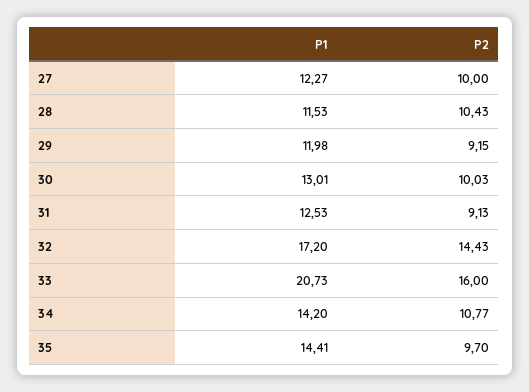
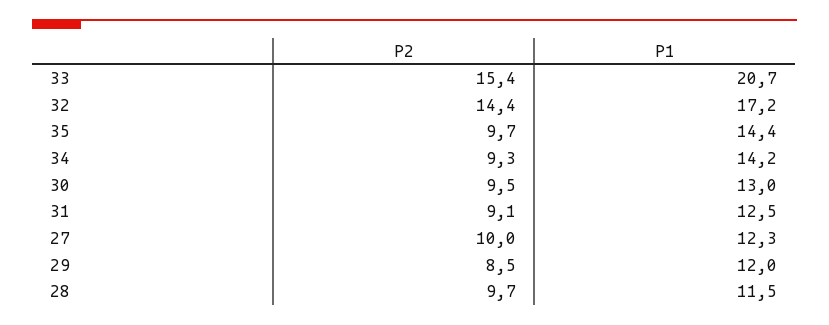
P2, 28: 10.43 -> 9.7
P2, 29: 9.15 -> 8.5
P2, 30: 10.03 -> 9.5
P2, 33: 16 -> 15.4
P2, 34: 10.77 -> 9.3

